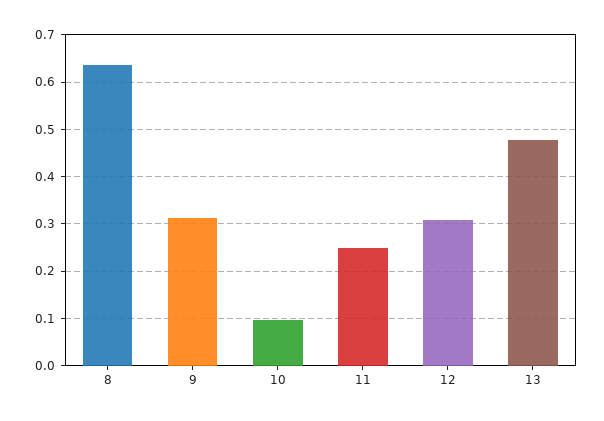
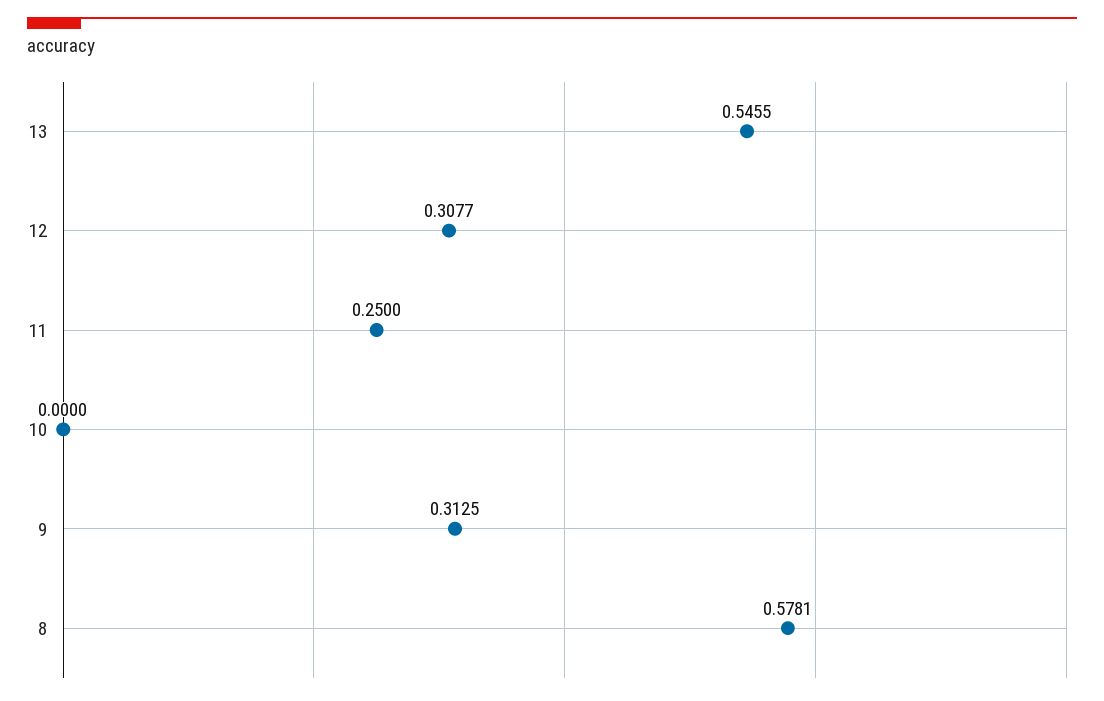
8: 0.64 -> 0.5781
10: 0.1 -> 0
13: 0.48 -> 0.5455

